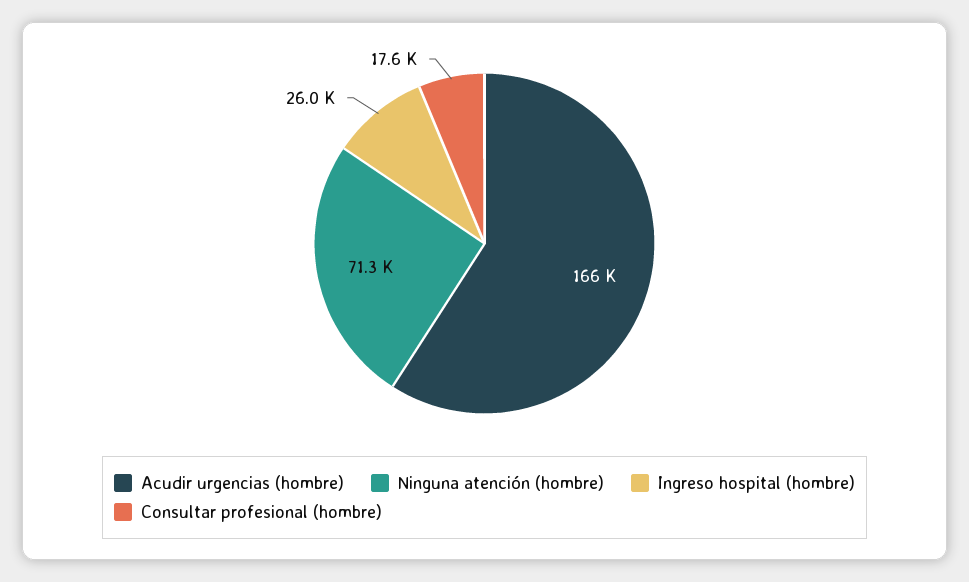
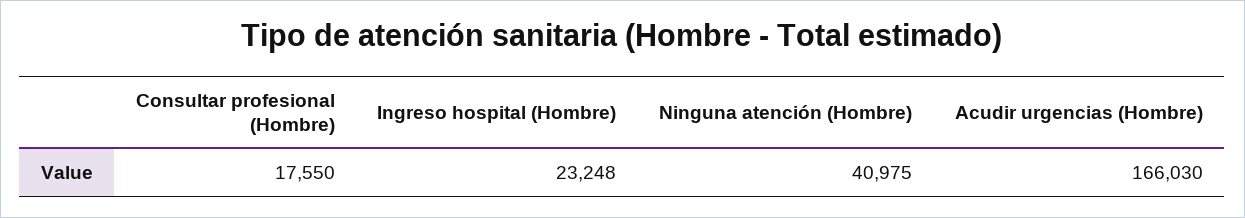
Ninguna atención (hombre): 71300 -> 40975
Ingreso hospital (hombre): 26000 -> 23248

